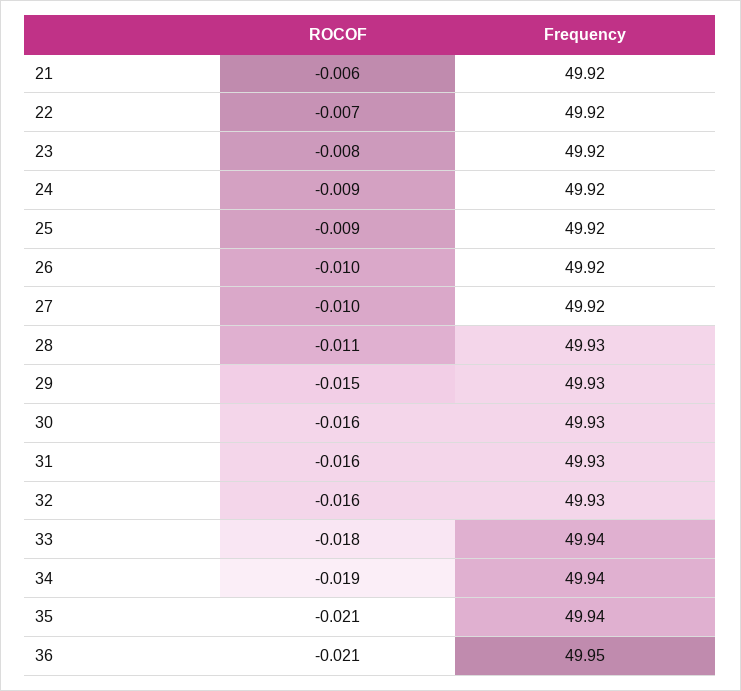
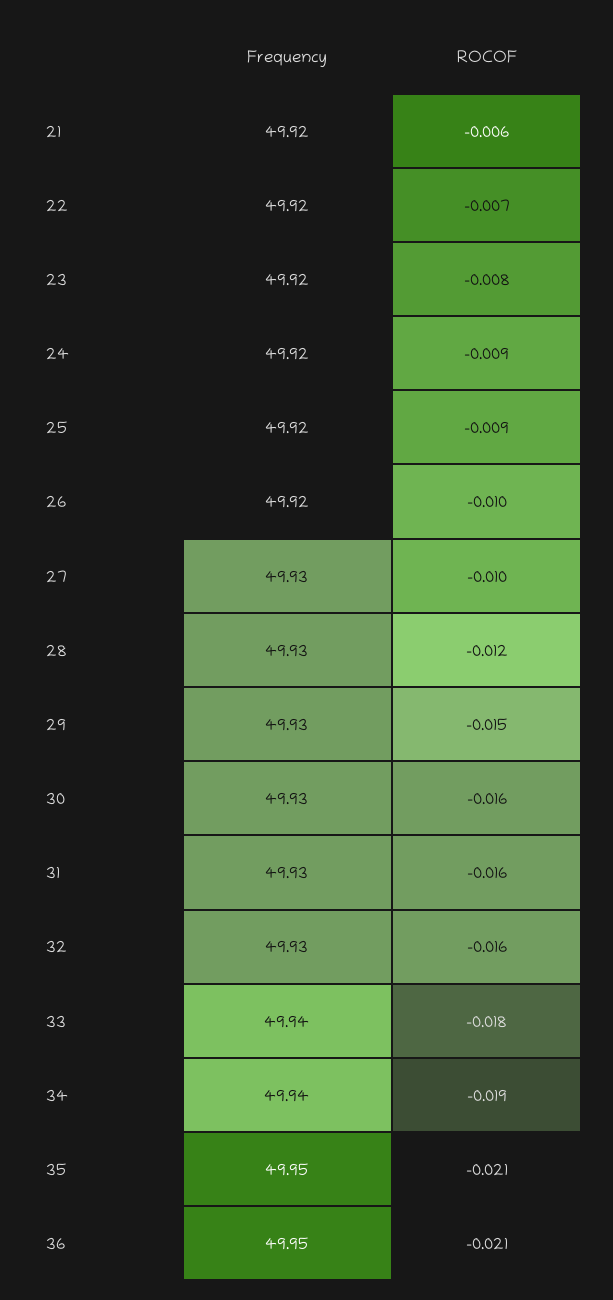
Frequency, 27: 49.92 -> 49.93
ROCOF, 28: -0.011 -> -0.012
Frequency, 35: 49.94 -> 49.95

